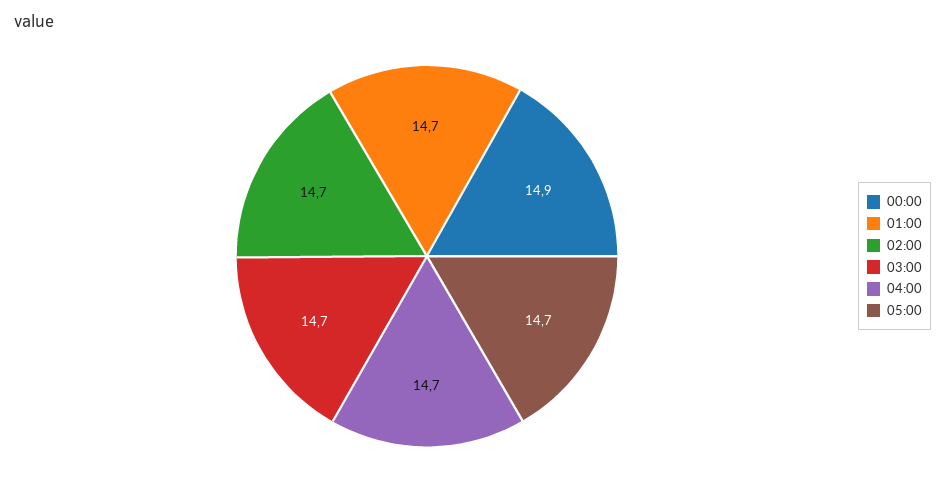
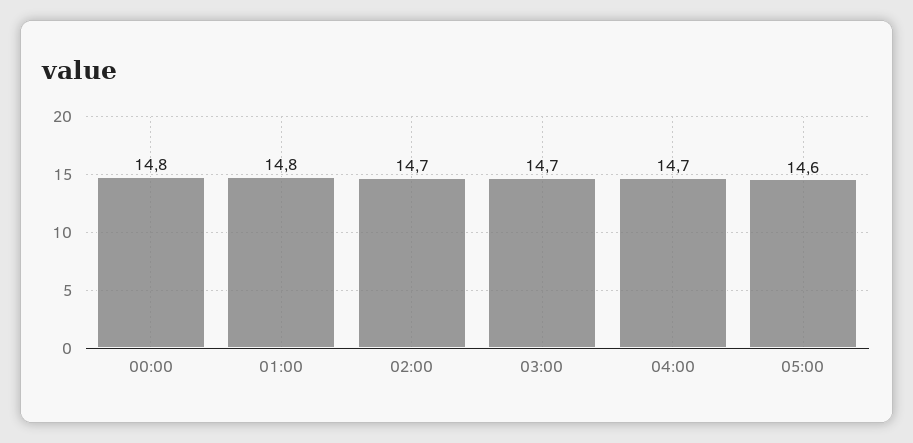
00:00: 14.9 -> 14.8
01:00: 14.7 -> 14.8
05:00: 14.7 -> 14.6

